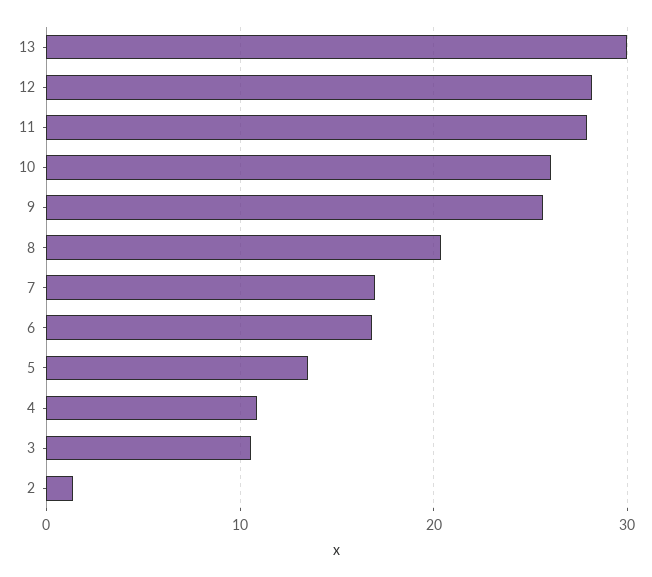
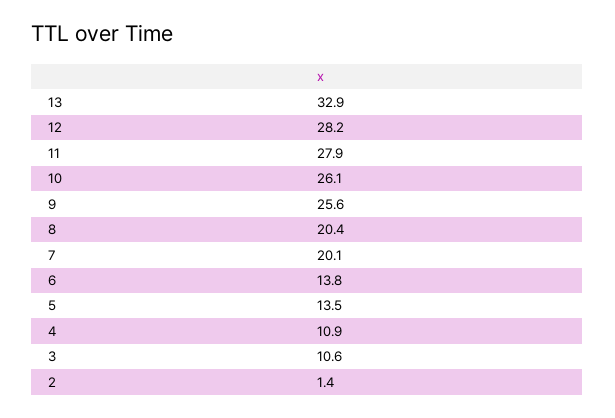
13: 30 -> 32.9
7: 17 -> 20.1
6: 17 -> 13.8

